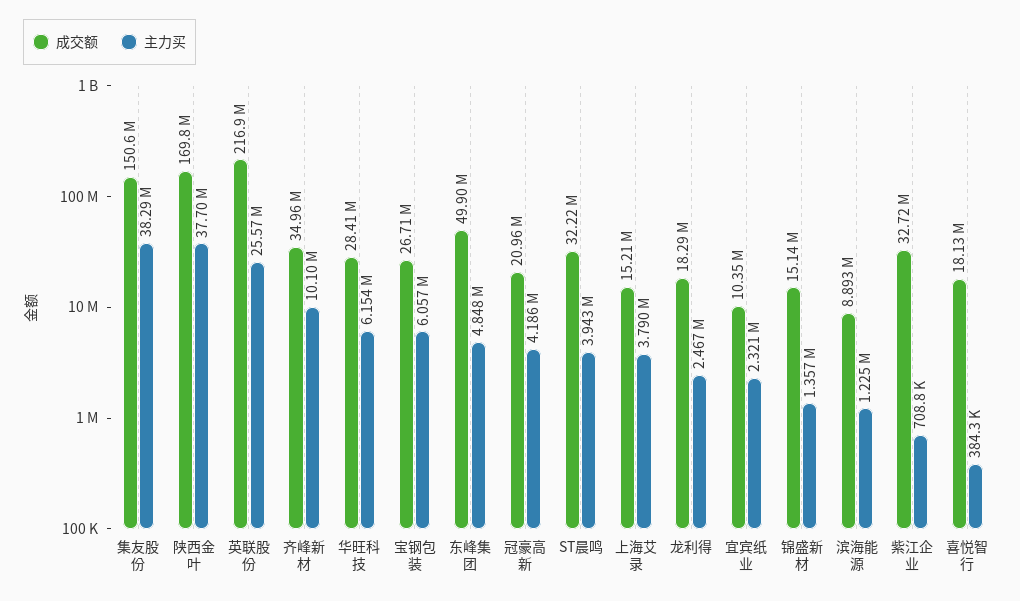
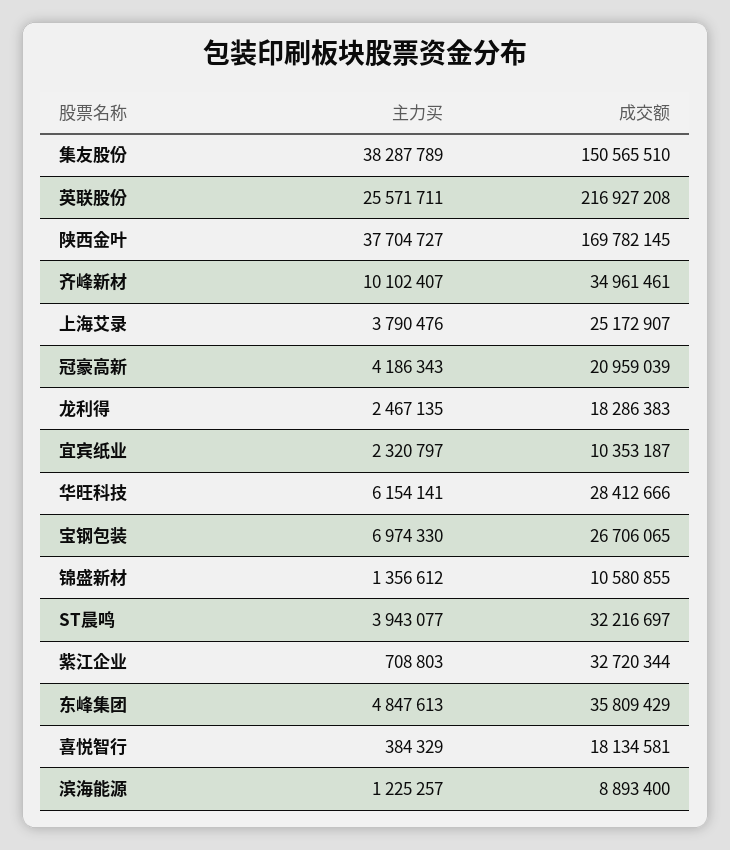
主力买, 宝钢包装: 6057000 -> 6974330
成交额, 东峰集团: 49900000 -> 35809429
成交额, 上海艾录: 15210000 -> 25172907
成交额, 锦盛新材: 15140000 -> 10580855

